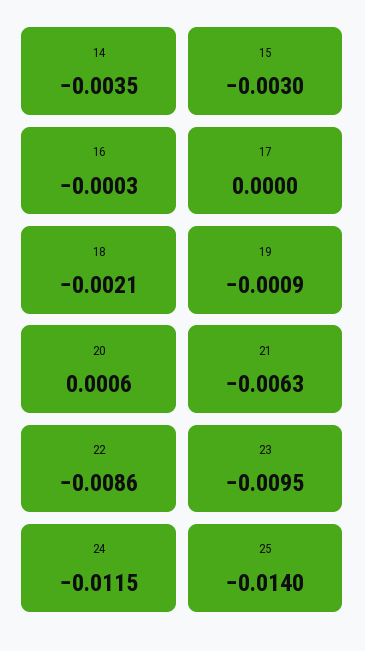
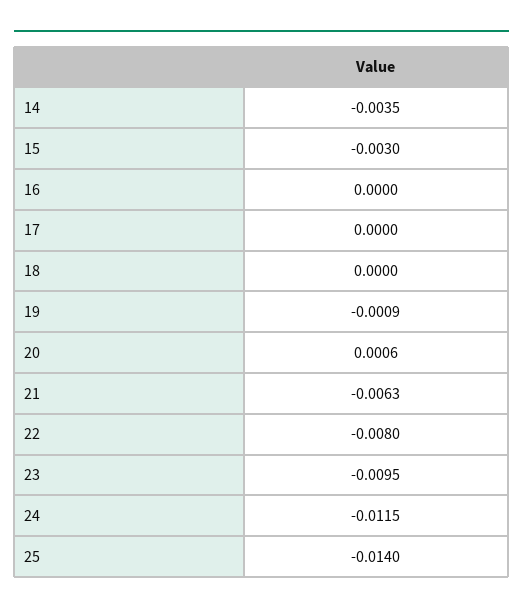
16: -0.0003 -> 0
18: -0.0021 -> 0
22: -0.0086 -> -0.008

